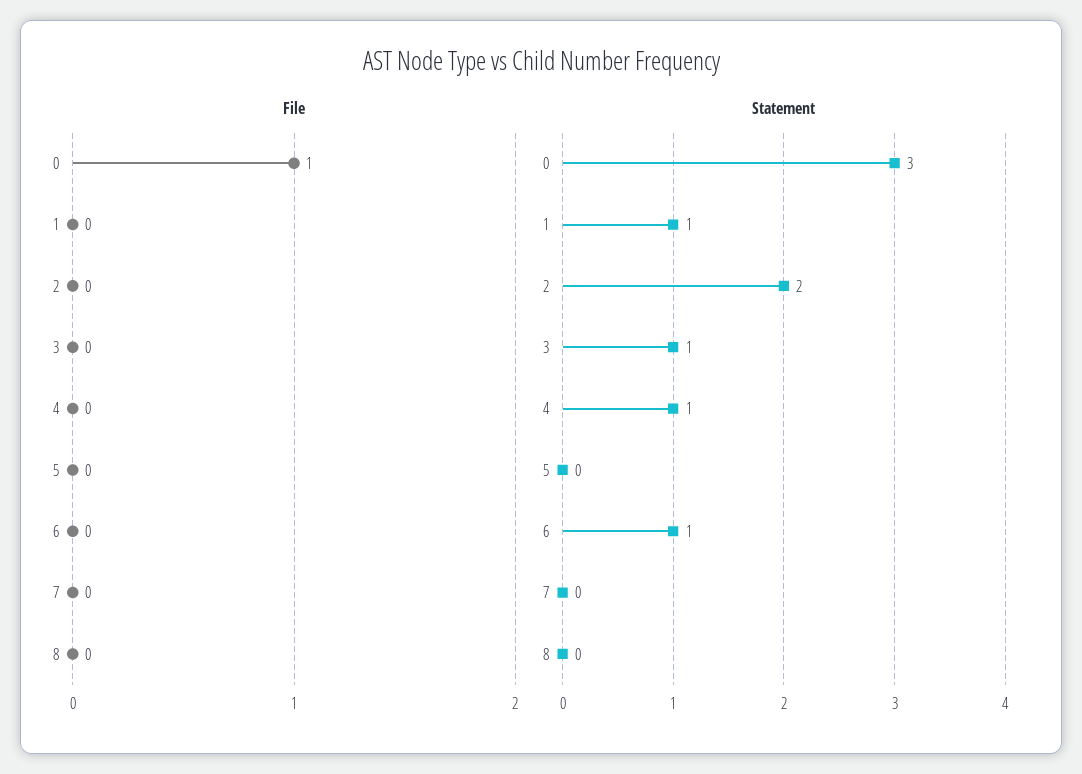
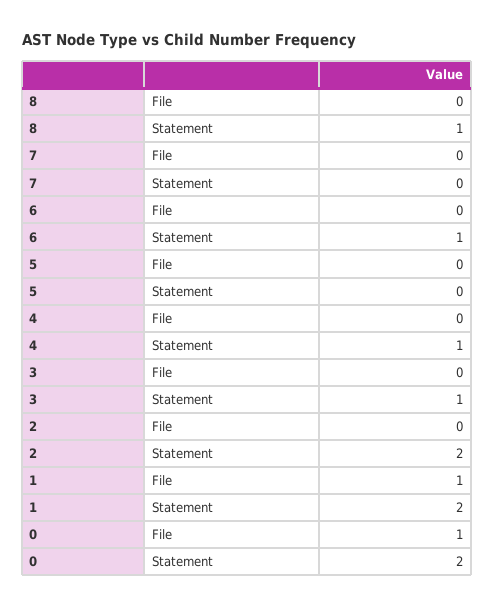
File, 1: 0 -> 1
Statement, 0: 3 -> 2
Statement, 1: 1 -> 2
Statement, 8: 0 -> 1

